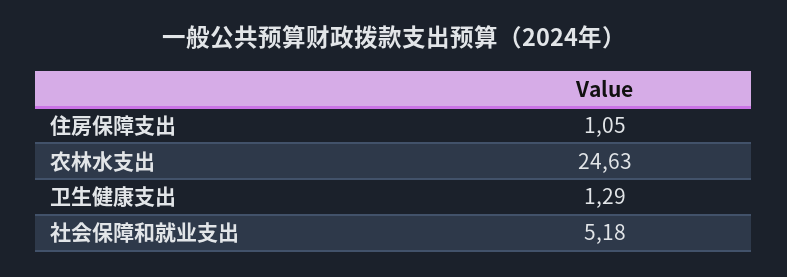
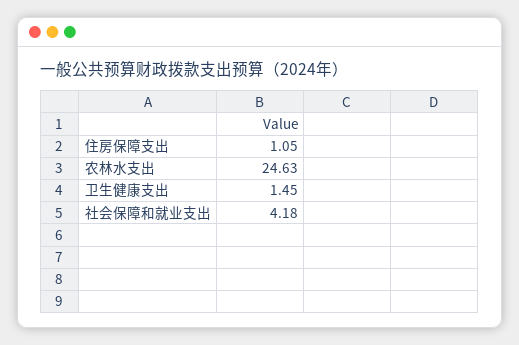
卫生健康支出: 1.29 -> 1.45
社会保障和就业支出: 5.18 -> 4.18

